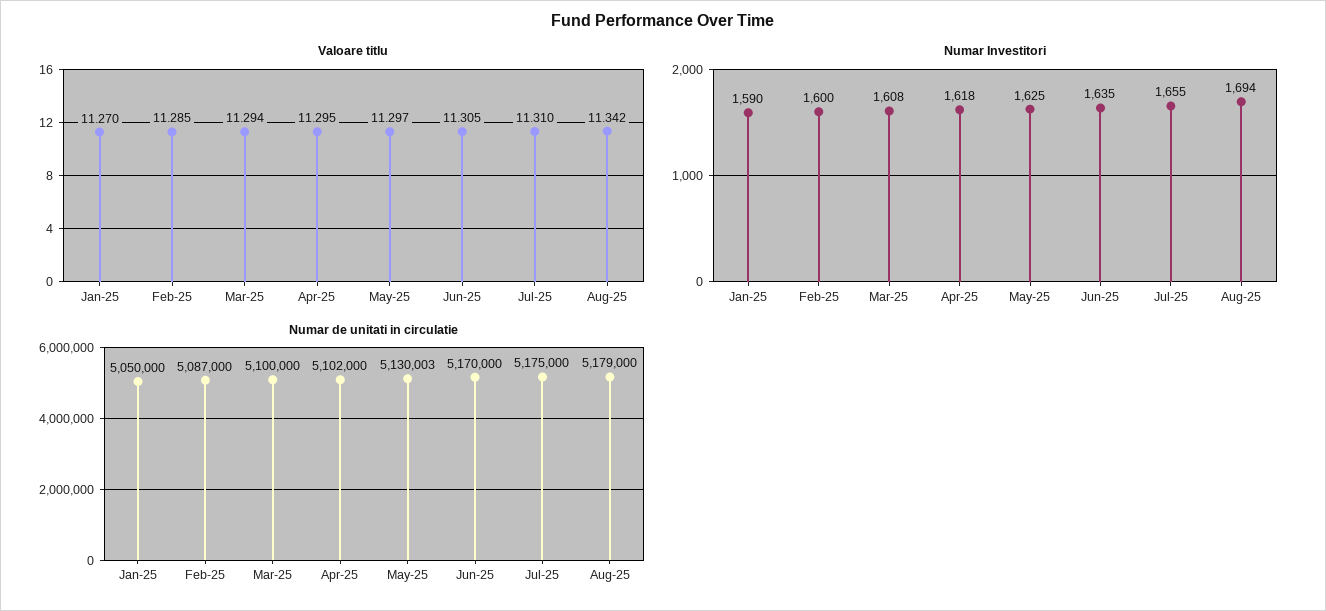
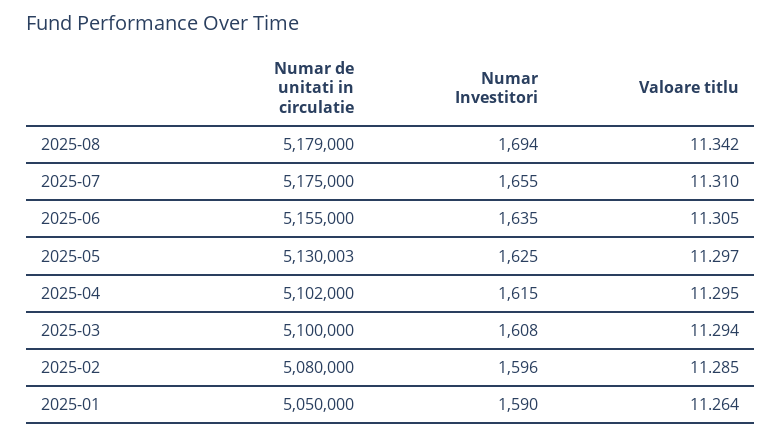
Valoare titlu, Jan-25: 11.27 -> 11.264
Numar Investitori, Feb-25: 1600 -> 1596
Numar Investitori, Apr-25: 1618 -> 1615
Numar de unitati in circulatie, Feb-25: 5087000 -> 5080000
Numar de unitati in circulatie, Jun-25: 5170000 -> 5155000

